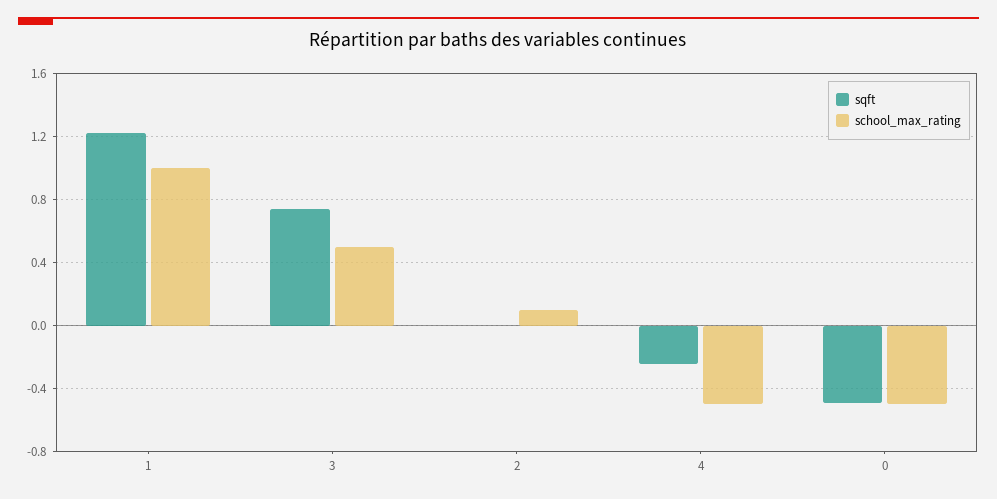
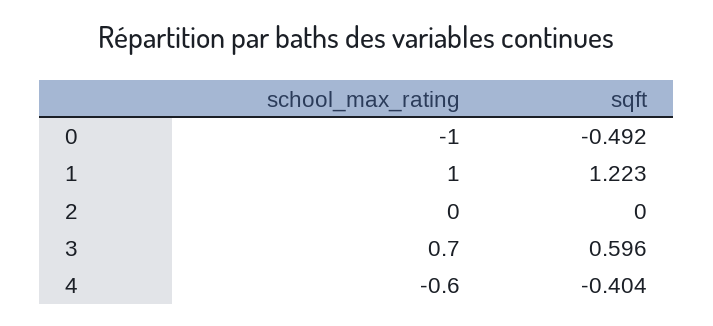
sqft, 3: 0.75 -> 0.596
school_max_rating, 3: 0.5 -> 0.7
school_max_rating, 2: 0.1 -> 0
sqft, 4: -0.25 -> -0.404
school_max_rating, 4: -0.5 -> -0.6
school_max_rating, 0: -0.5 -> -1

